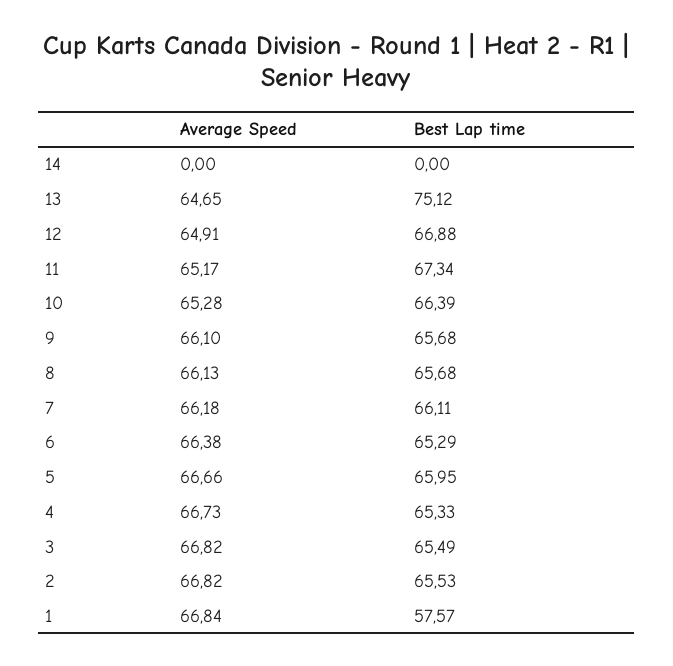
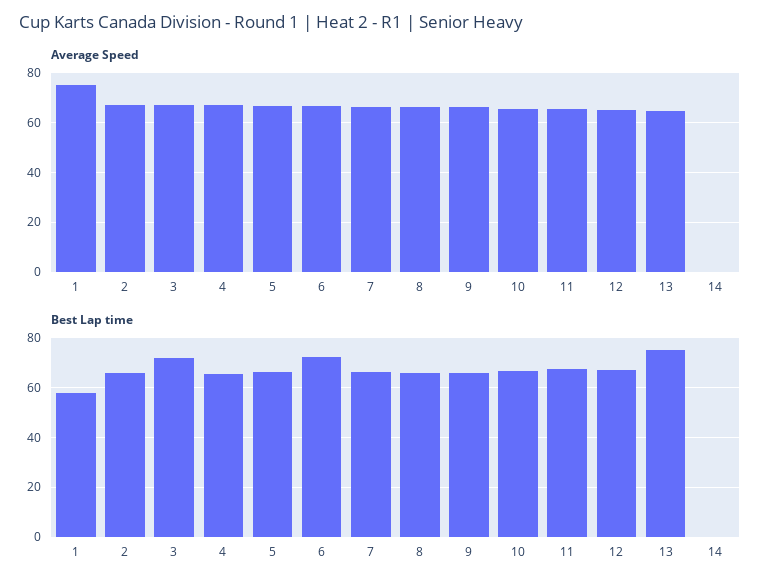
Best Lap time, 6: 65.29 -> 72.5
Best Lap time, 3: 65.49 -> 72.5
Average Speed, 1: 66.84 -> 75

